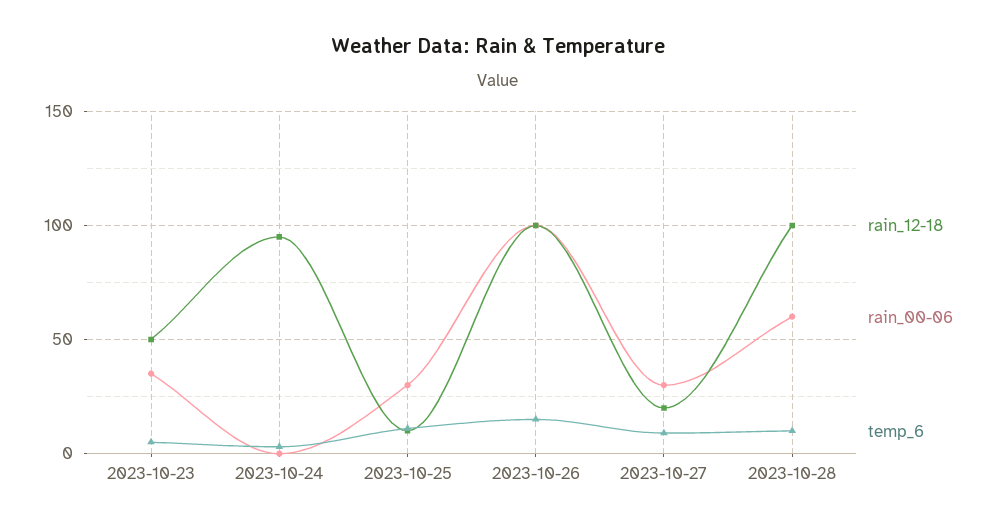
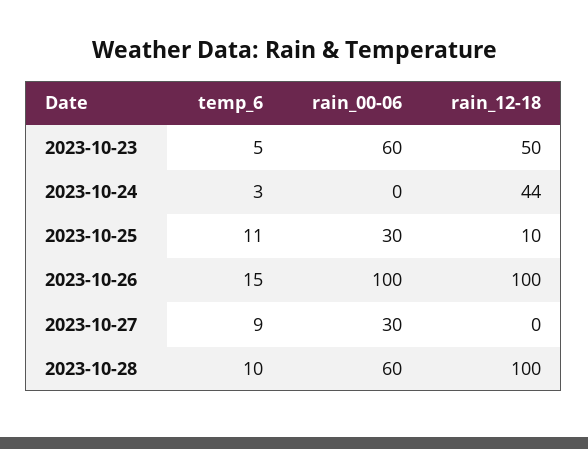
rain_00-06, 2023-10-23: 35 -> 60
rain_12-18, 2023-10-24: 95 -> 44
rain_12-18, 2023-10-27: 20 -> 0

